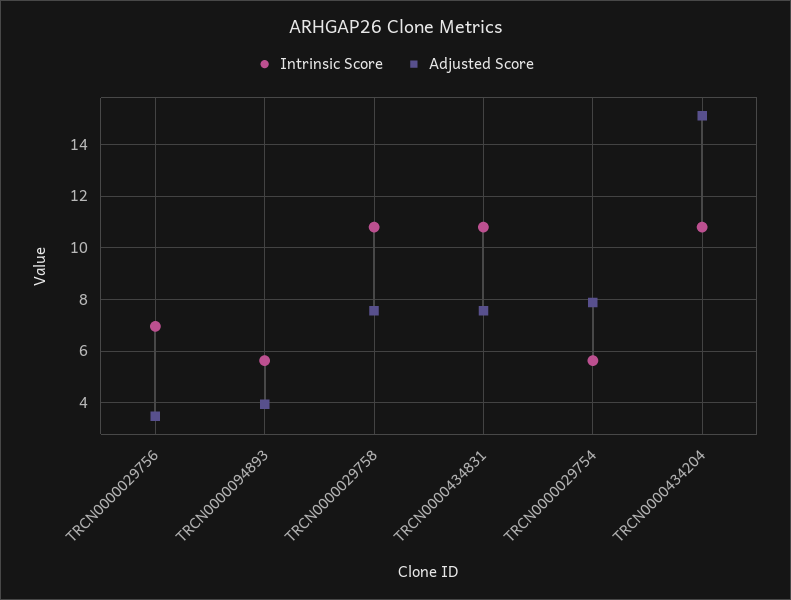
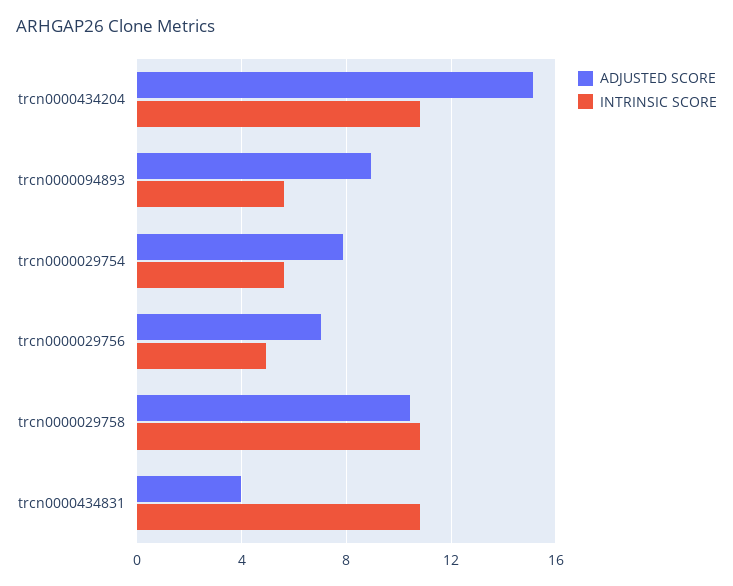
Intrinsic Score, TRCN0000029756: 7 -> 5
Adjusted Score, TRCN0000029756: 3.5 -> 7
Adjusted Score, TRCN0000094893: 4 -> 9
Adjusted Score, TRCN0000029758: 7.5 -> 10.5
Adjusted Score, TRCN0000434831: 7.5 -> 4

